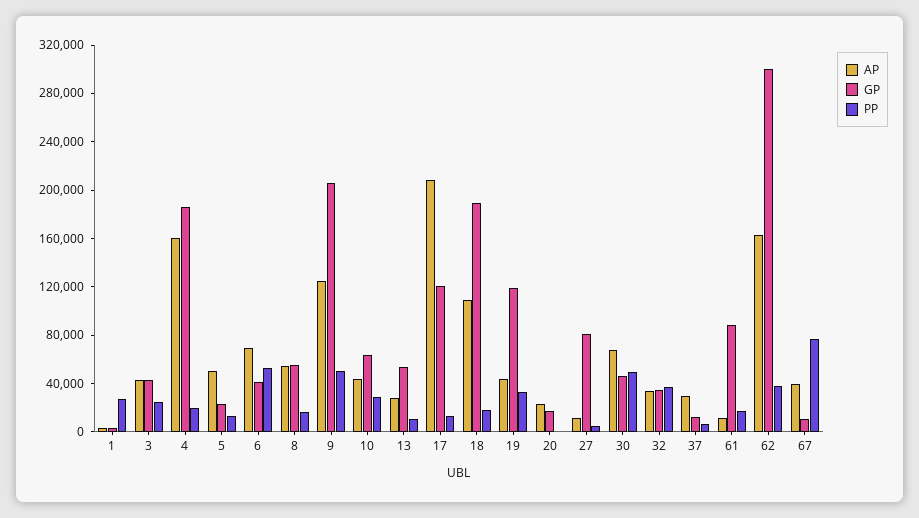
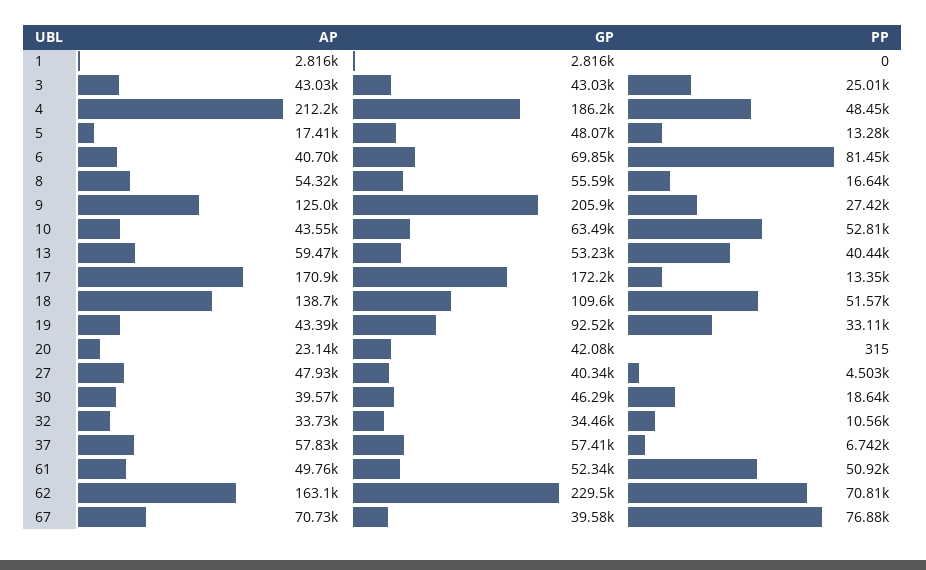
PP, 1: 30000 -> 0
AP, 4: 160000 -> 212200
PP, 4: 20000 -> 48450
AP, 5: 50000 -> 17410
GP, 5: 20000 -> 48070
AP, 6: 70000 -> 40700
GP, 6: 40000 -> 69850
PP, 6: 50000 -> 81450
PP, 9: 50000 -> 27420
PP, 10: 30000 -> 52810
AP, 13: 30000 -> 59470
PP, 13: 10000 -> 40440
AP, 17: 210000 -> 170900
GP, 17: 120000 -> 172200
AP, 18: 110000 -> 138700
GP, 18: 190000 -> 109600
PP, 18: 20000 -> 51570
GP, 19: 120000 -> 92520
GP, 20: 20000 -> 42080
AP, 27: 10000 -> 47930
GP, 27: 80000 -> 40340
AP, 30: 70000 -> 39570
PP, 30: 50000 -> 18640
PP, 32: 40000 -> 10560
AP, 37: 30000 -> 57830
GP, 37: 10000 -> 57410
AP, 61: 10000 -> 49760
GP, 61: 90000 -> 52340
PP, 61: 20000 -> 50920
GP, 62: 300000 -> 229500
PP, 62: 40000 -> 70810
AP, 67: 40000 -> 70730
GP, 67: 10000 -> 39580

